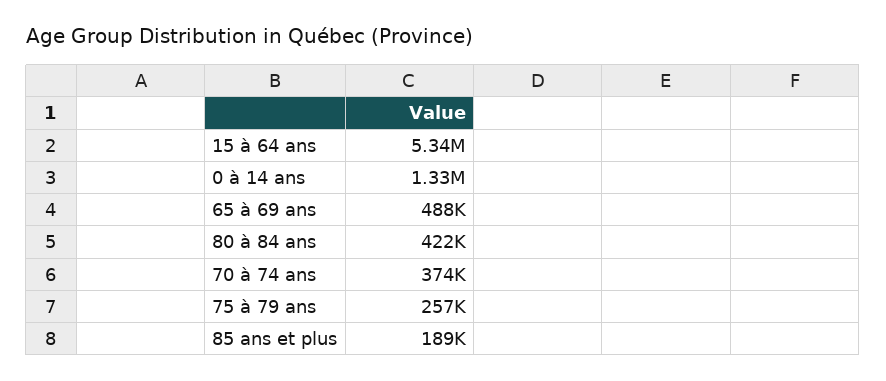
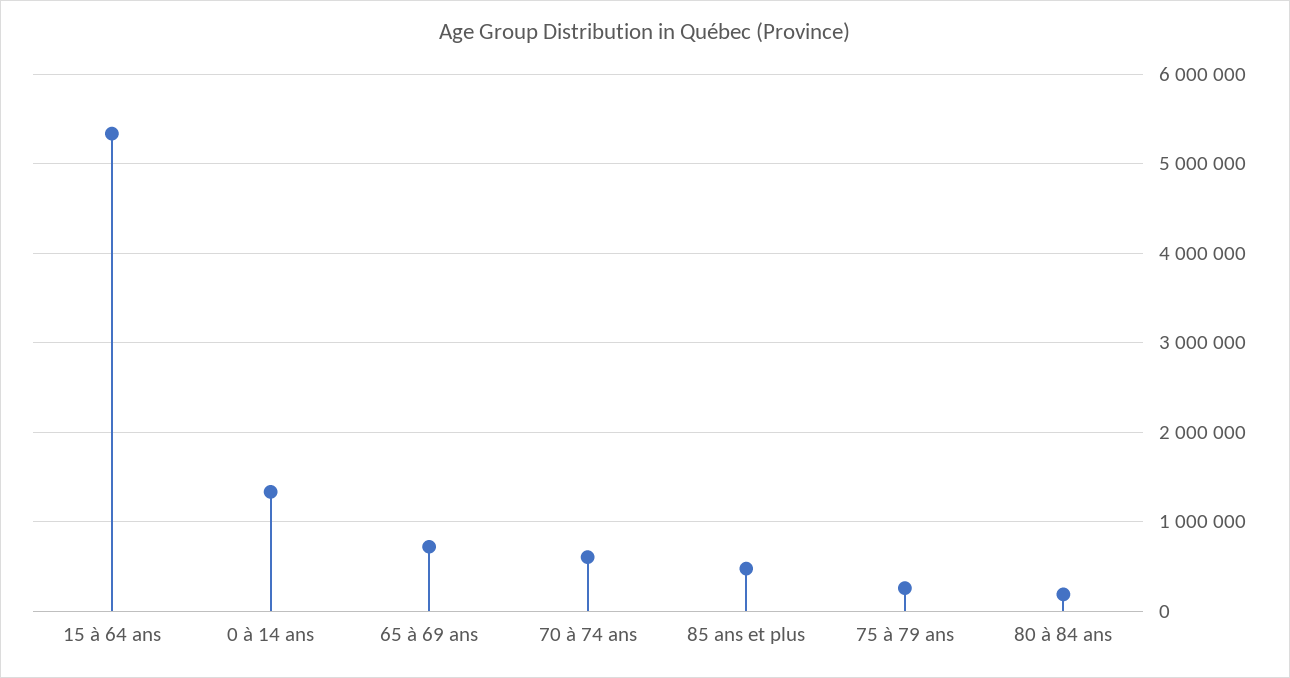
65 à 69 ans: 488000 -> 700000
80 à 84 ans: 422000 -> 200000
70 à 74 ans: 374000 -> 600000
85 ans et plus: 189000 -> 500000

